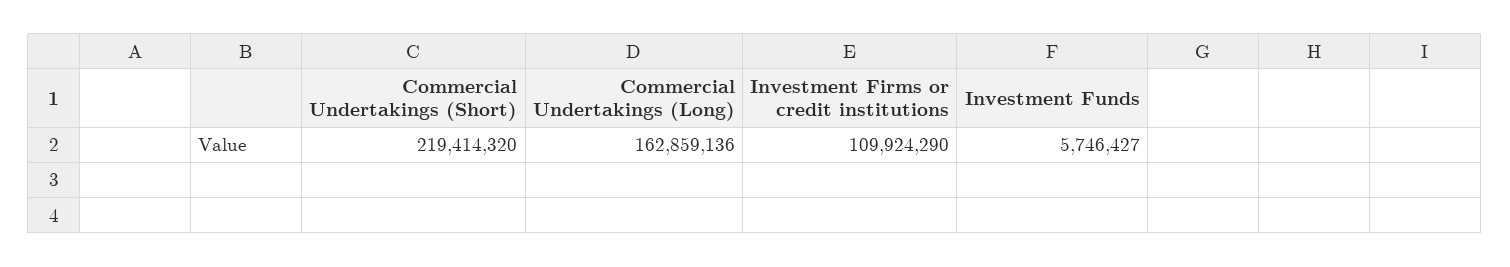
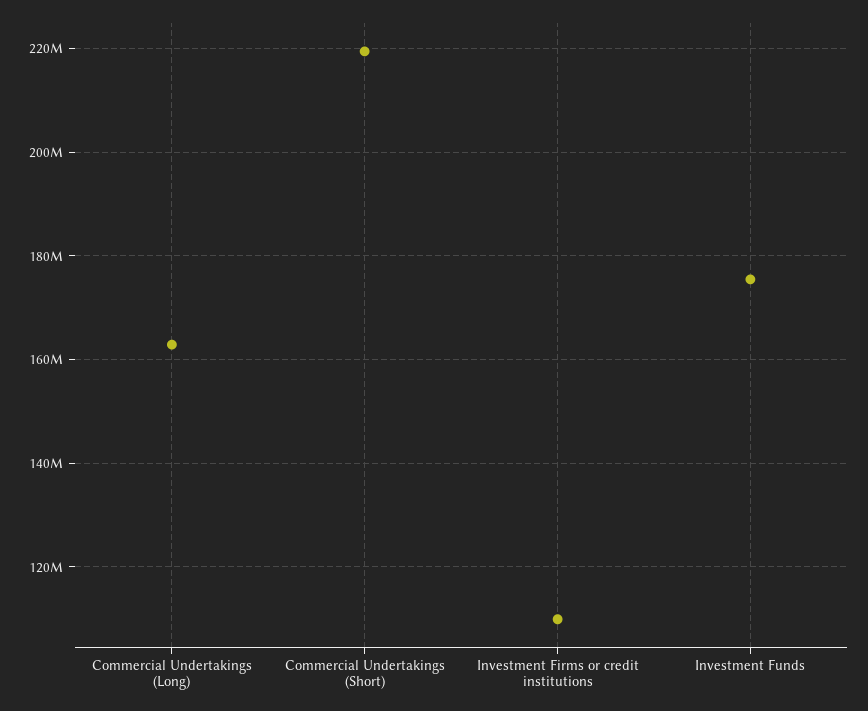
Investment Funds: 5746427 -> 176000000

